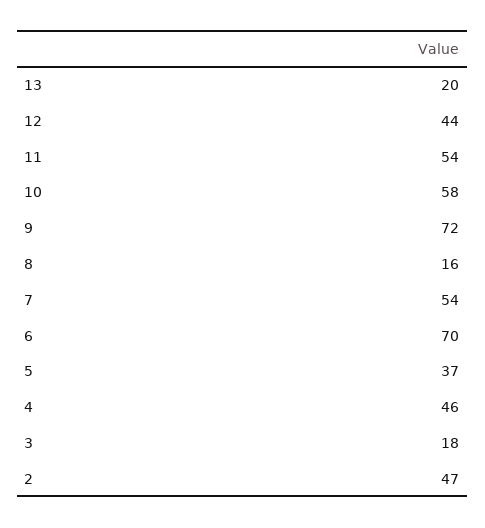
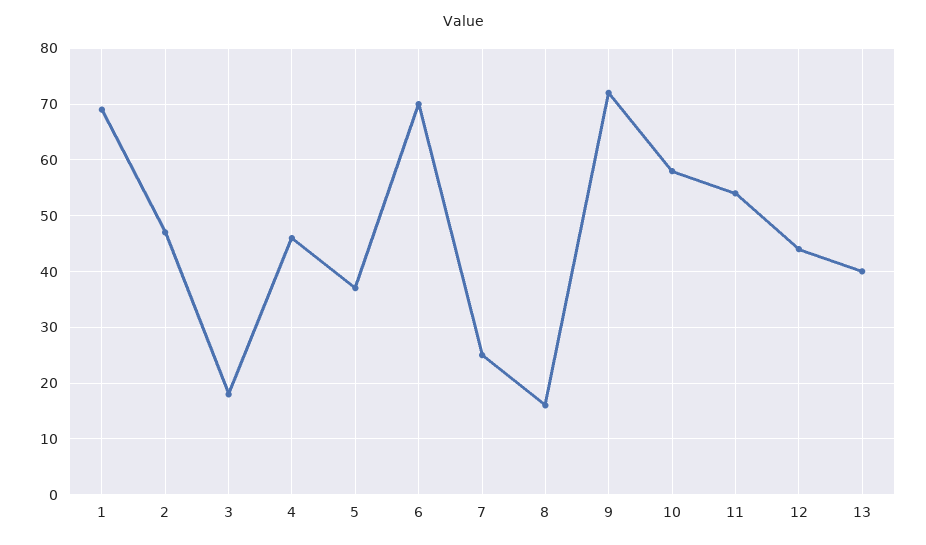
13: 20 -> 40
7: 54 -> 25
1: none -> 70

